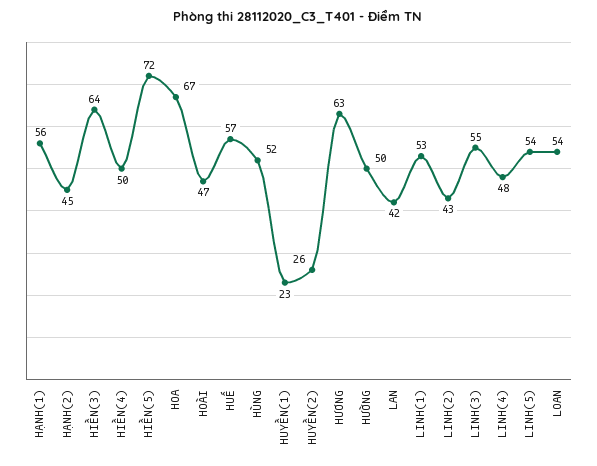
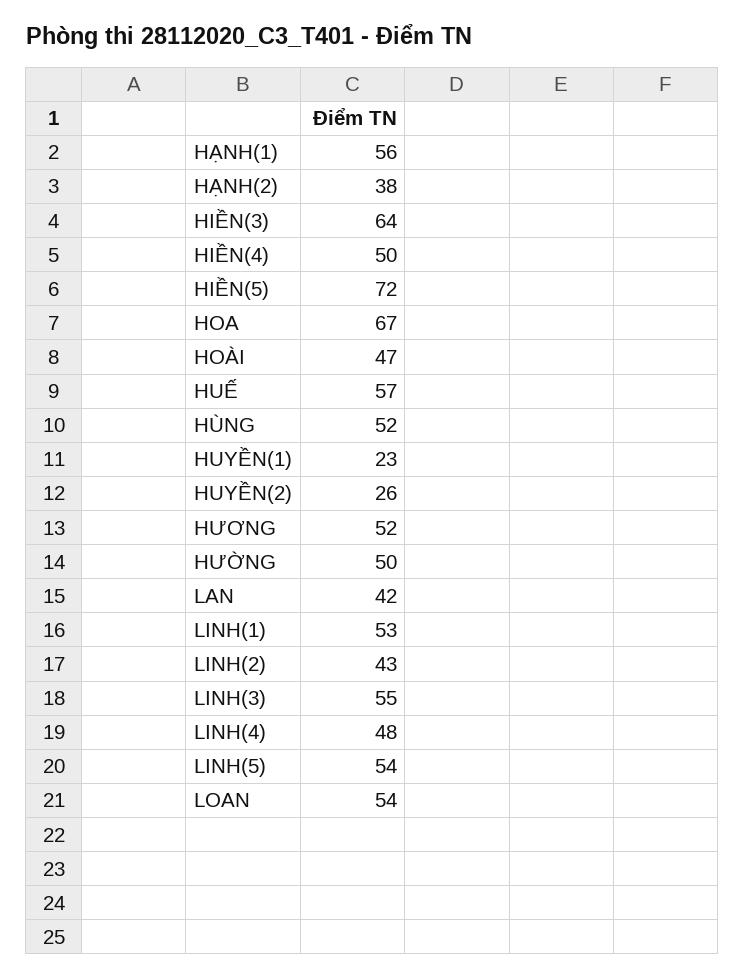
HẠNH(2): 45 -> 38
HƯƠNG: 63 -> 52

